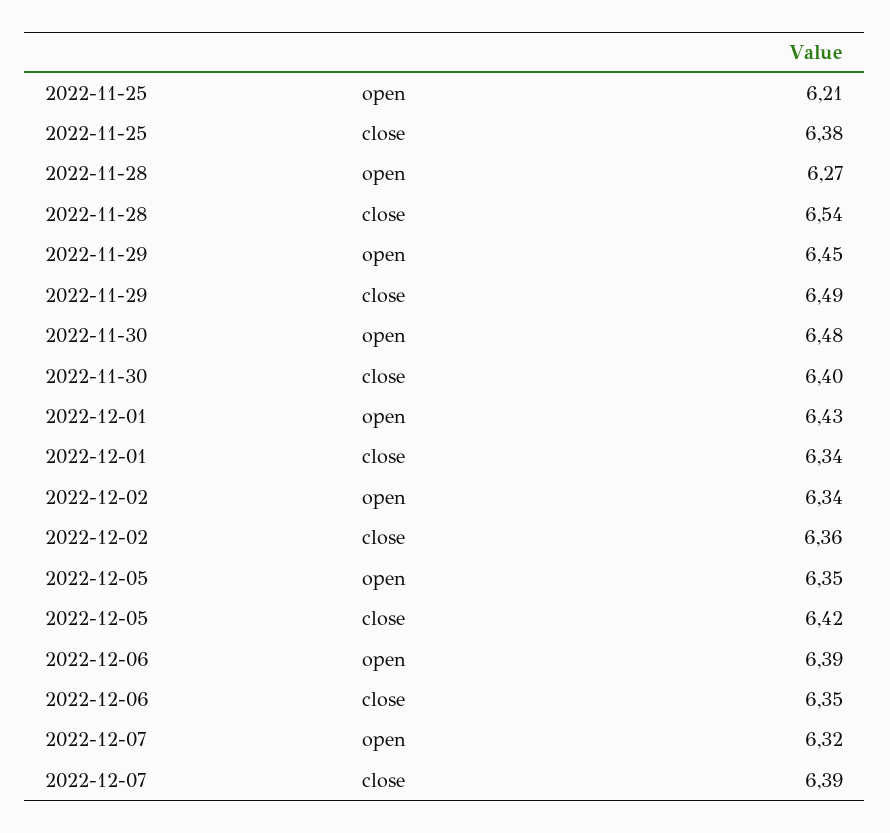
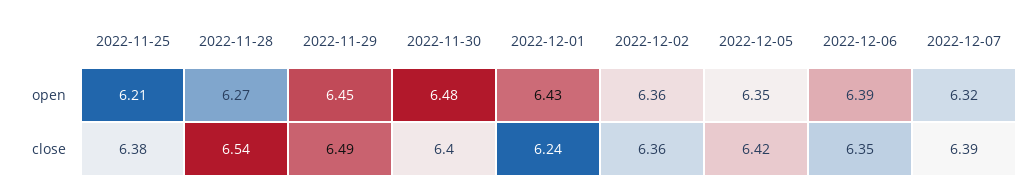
2022-12-01, close: 6.34 -> 6.24
2022-12-02, open: 6.34 -> 6.36

